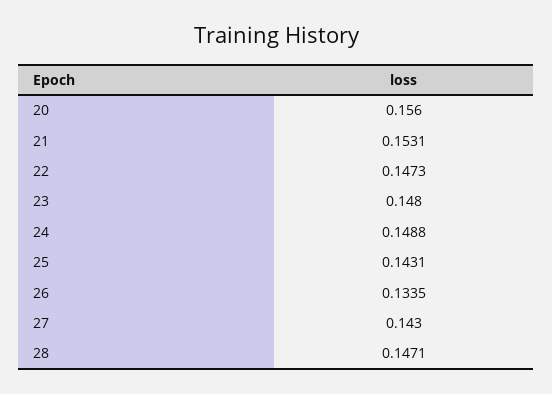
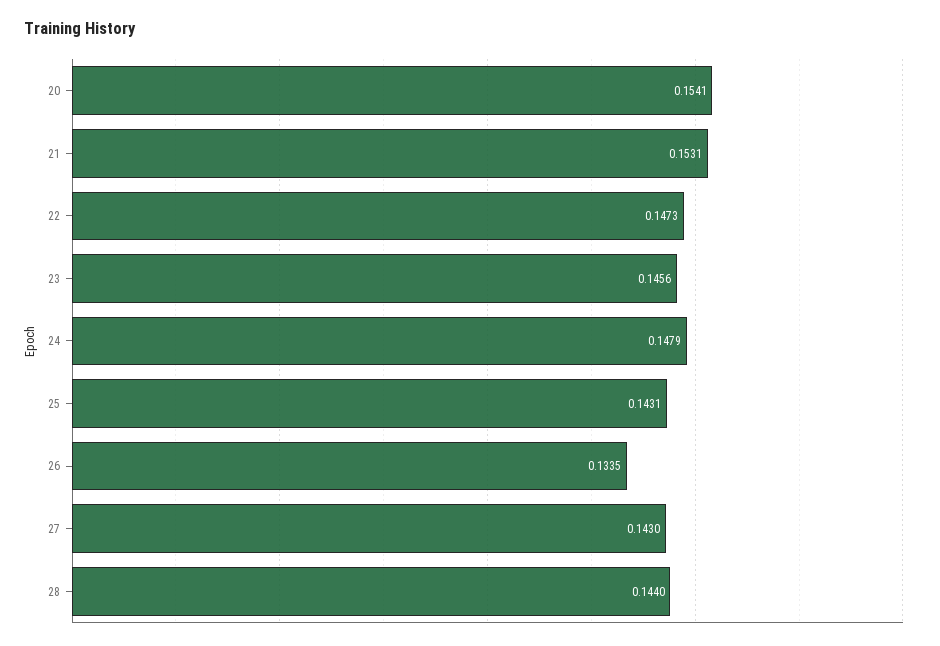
20: 0.156 -> 0.1541
23: 0.148 -> 0.1456
24: 0.1488 -> 0.1479
28: 0.1471 -> 0.144

